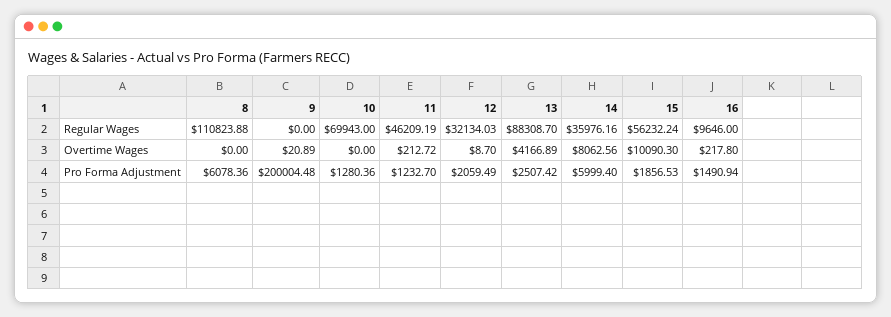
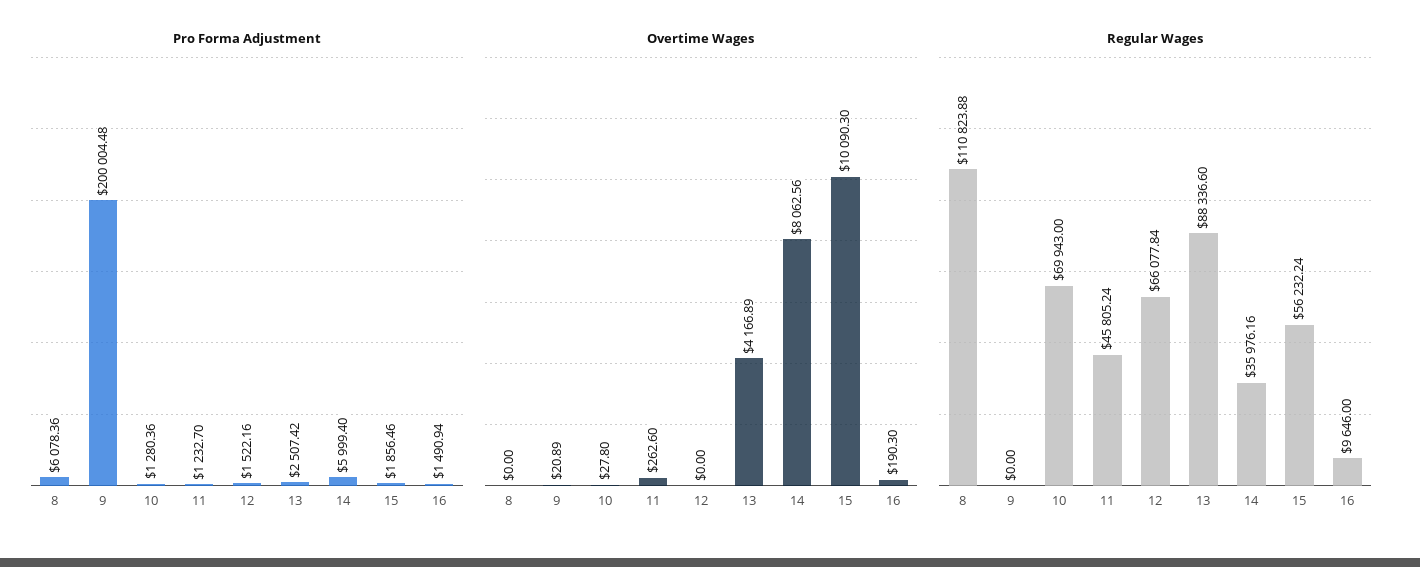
Regular Wages, 11: 46209.19 -> 45805.24
Regular Wages, 12: 32134.03 -> 66077.84
Regular Wages, 13: 88308.7 -> 88336.6
Overtime Wages, 10: 0 -> 27.8
Overtime Wages, 11: 212.72 -> 262.6
Overtime Wages, 12: 8.7 -> 0
Overtime Wages, 16: 217.8 -> 190.3
Pro Forma Adjustment, 12: 2059.49 -> 1522.16
Pro Forma Adjustment, 15: 1856.53 -> 1856.46

